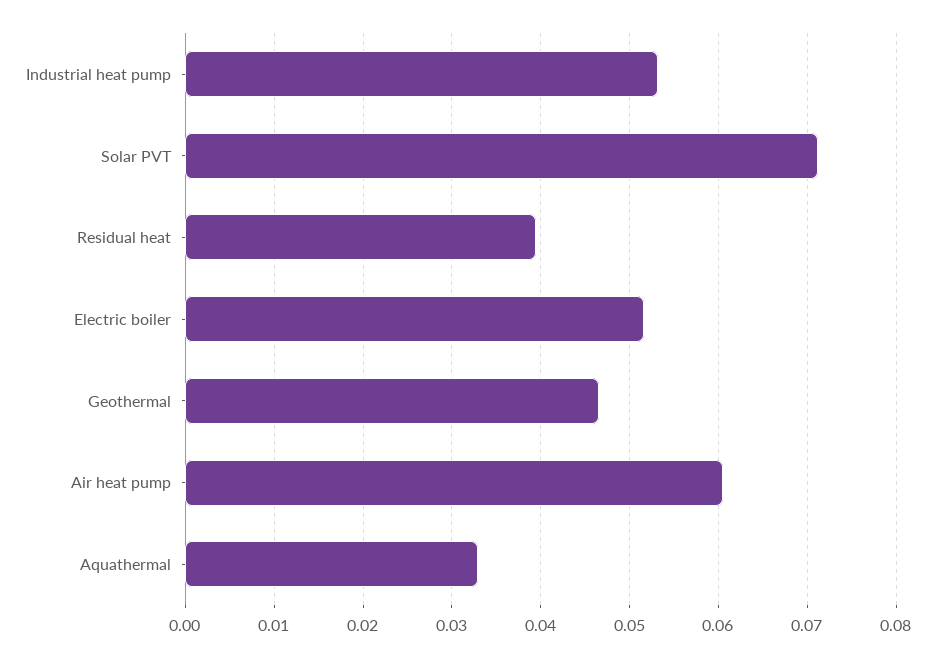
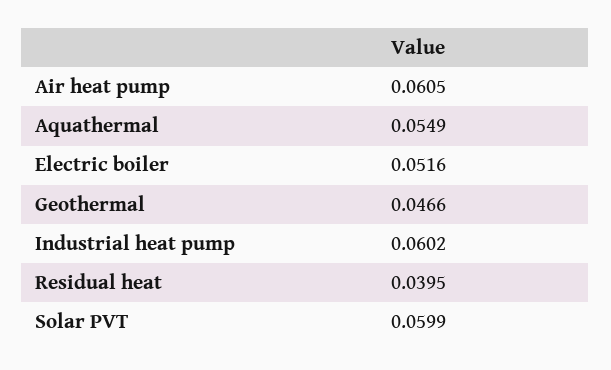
Industrial heat pump: 0.053 -> 0.0602
Solar PVT: 0.071 -> 0.0599
Aquathermal: 0.033 -> 0.0549

